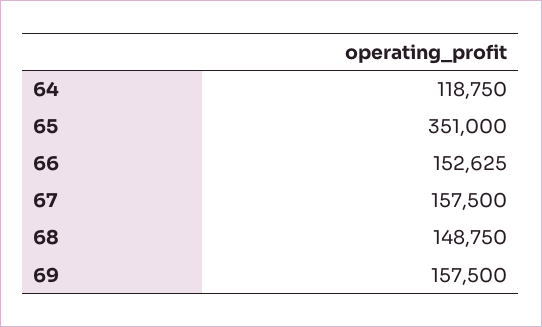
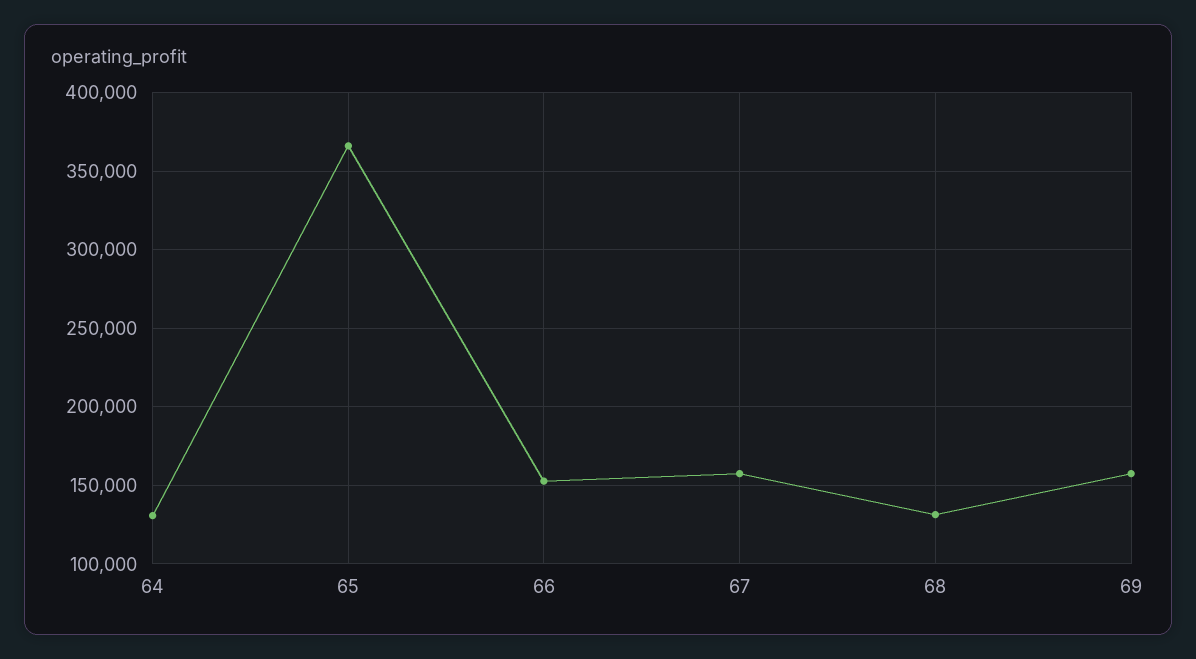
64: 118750 -> 130000
65: 351000 -> 365000
68: 148750 -> 130000

